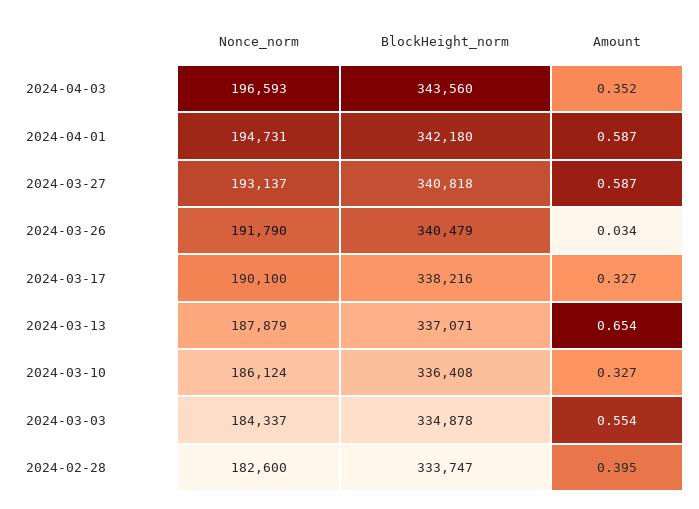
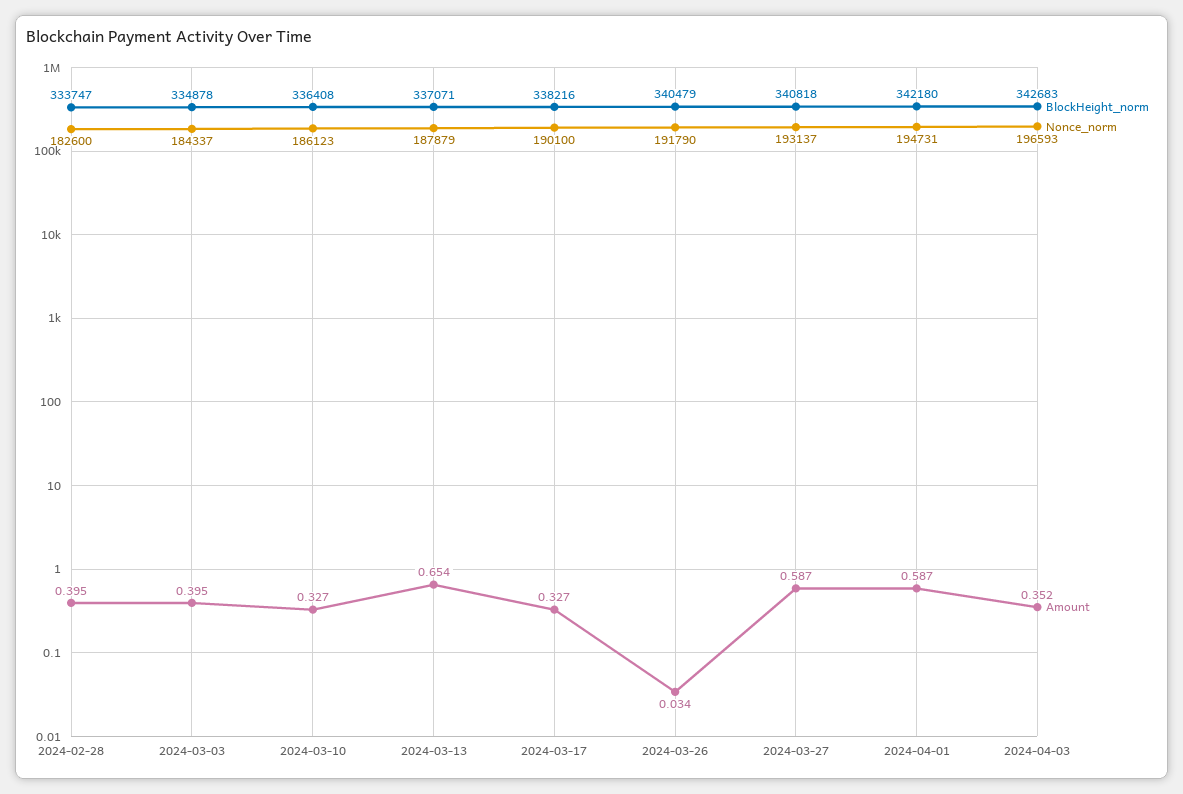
BlockHeight_norm, 2024-04-03: 343560 -> 342683
Nonce_norm, 2024-03-10: 186124 -> 186123
Amount, 2024-03-03: 0.554 -> 0.395

